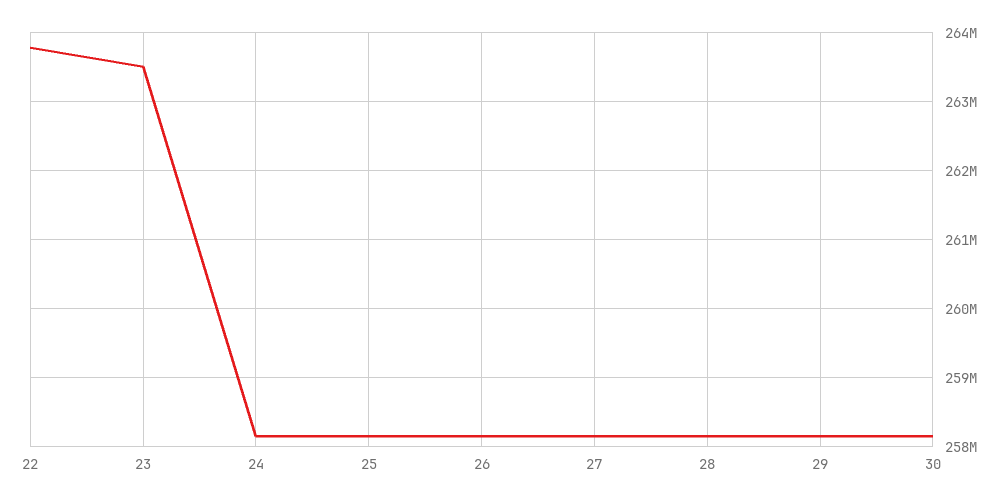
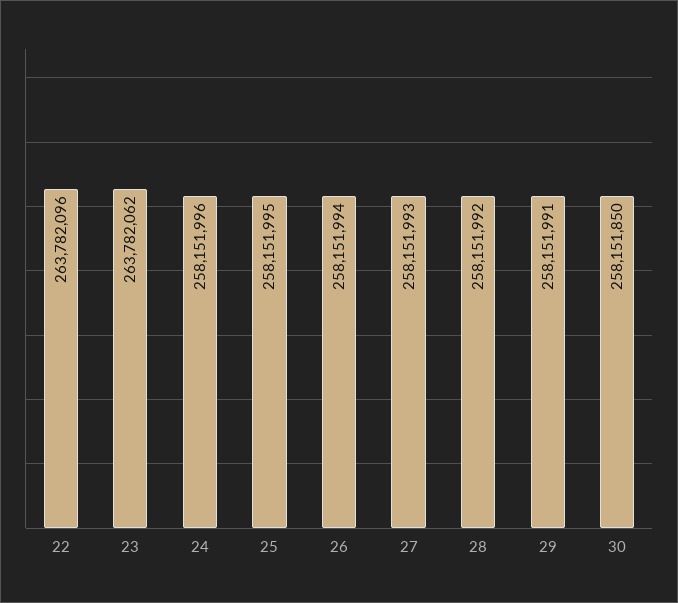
23: 263500000 -> 263782062

